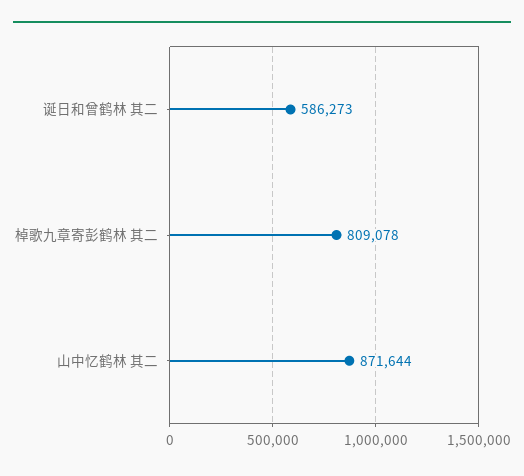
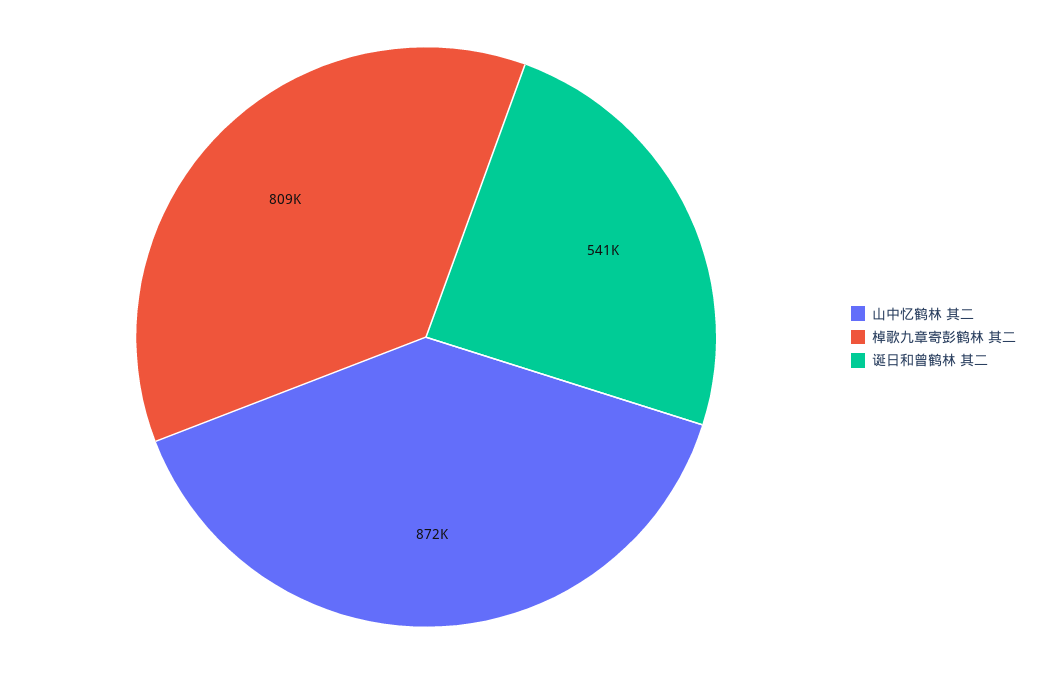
诞日和曾鹤林 其二: 586273 -> 541000

